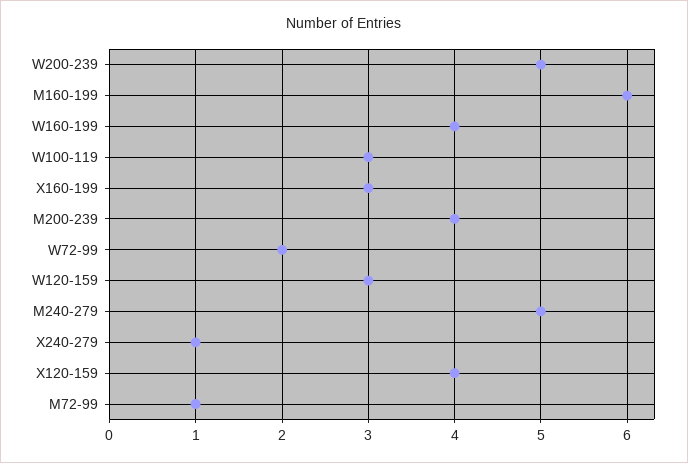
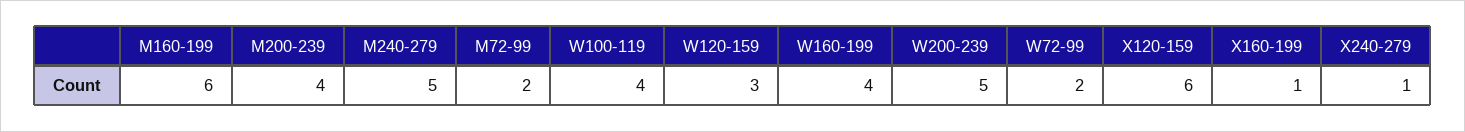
W100-119: 3 -> 4
X160-199: 3 -> 1
X120-159: 4 -> 6
M72-99: 1 -> 2

